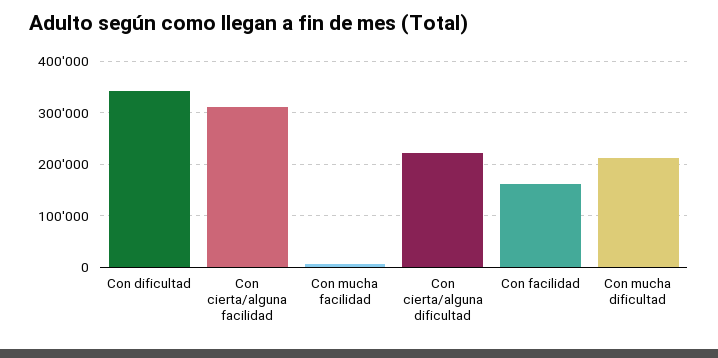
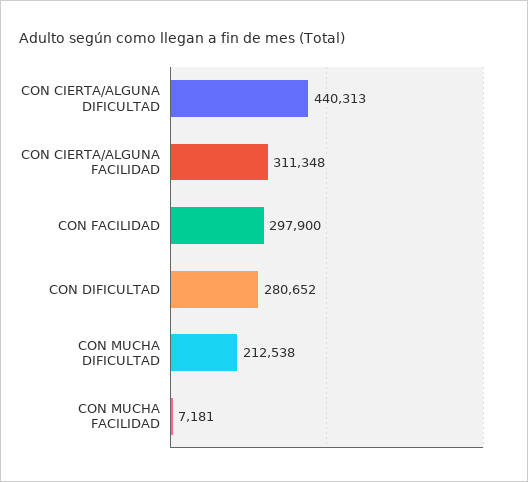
Con dificultad: 340000 -> 280652
Con cierta/alguna dificultad: 220000 -> 440313
Con facilidad: 160000 -> 297900

